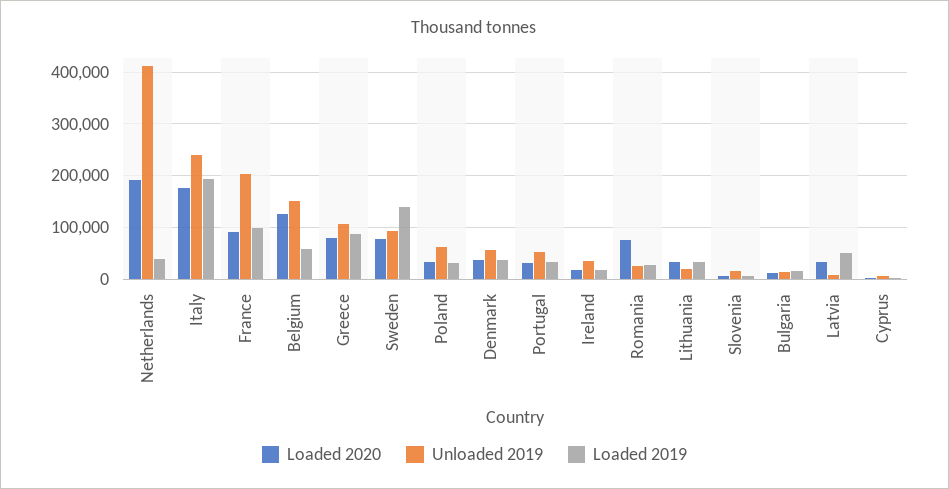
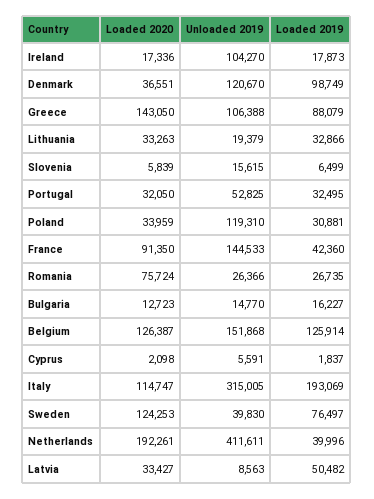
Loaded 2020, Italy: 180000 -> 114747
Unloaded 2019, Italy: 240000 -> 315005
Unloaded 2019, France: 200000 -> 144533
Loaded 2019, France: 100000 -> 42360
Loaded 2019, Belgium: 60000 -> 125914
Loaded 2020, Greece: 80000 -> 143050
Loaded 2020, Sweden: 80000 -> 124253
Unloaded 2019, Sweden: 100000 -> 39830
Loaded 2019, Sweden: 140000 -> 76497
Unloaded 2019, Poland: 60000 -> 119310
Unloaded 2019, Denmark: 60000 -> 120670
Loaded 2019, Denmark: 40000 -> 98749
Unloaded 2019, Ireland: 40000 -> 104270

